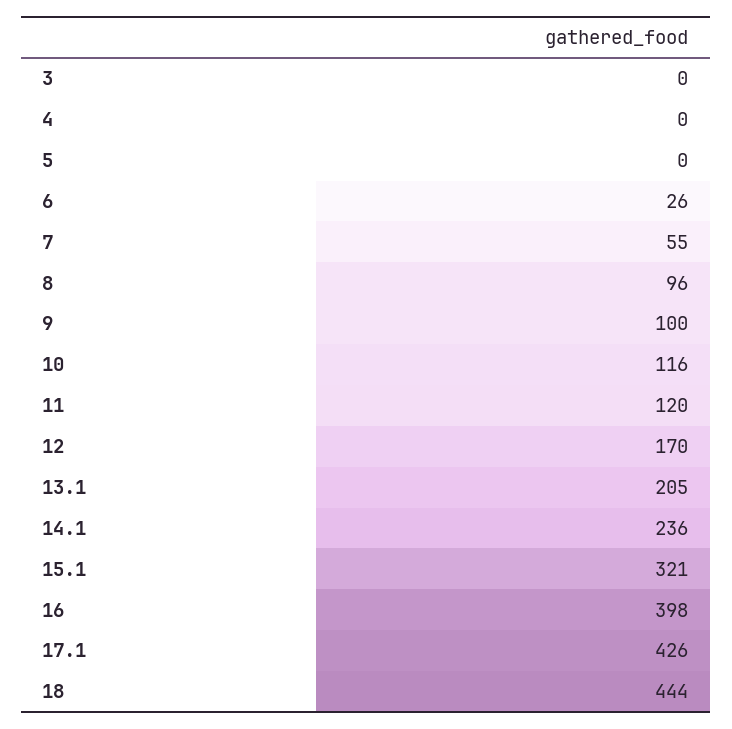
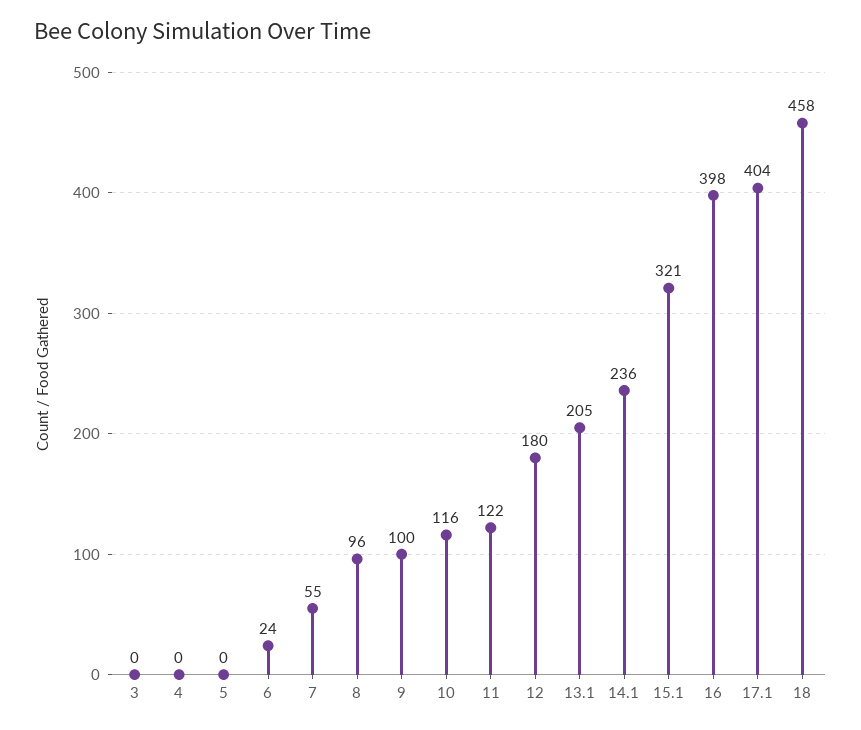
6: 26 -> 24
11: 120 -> 122
12: 170 -> 180
17.1: 426 -> 404
18: 444 -> 458

